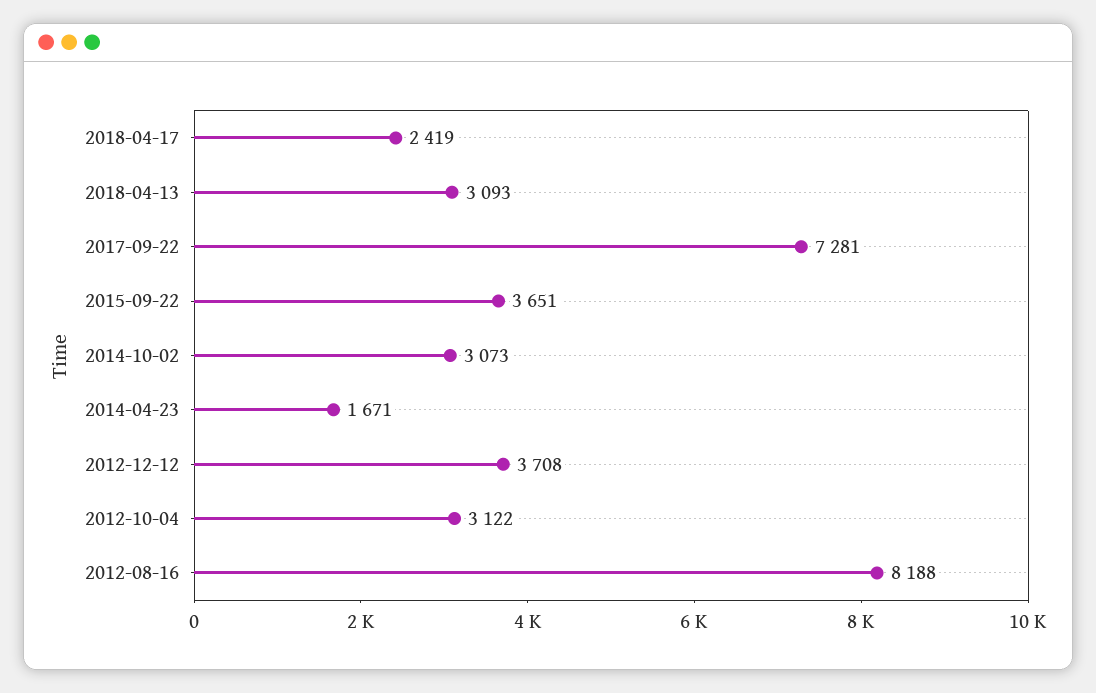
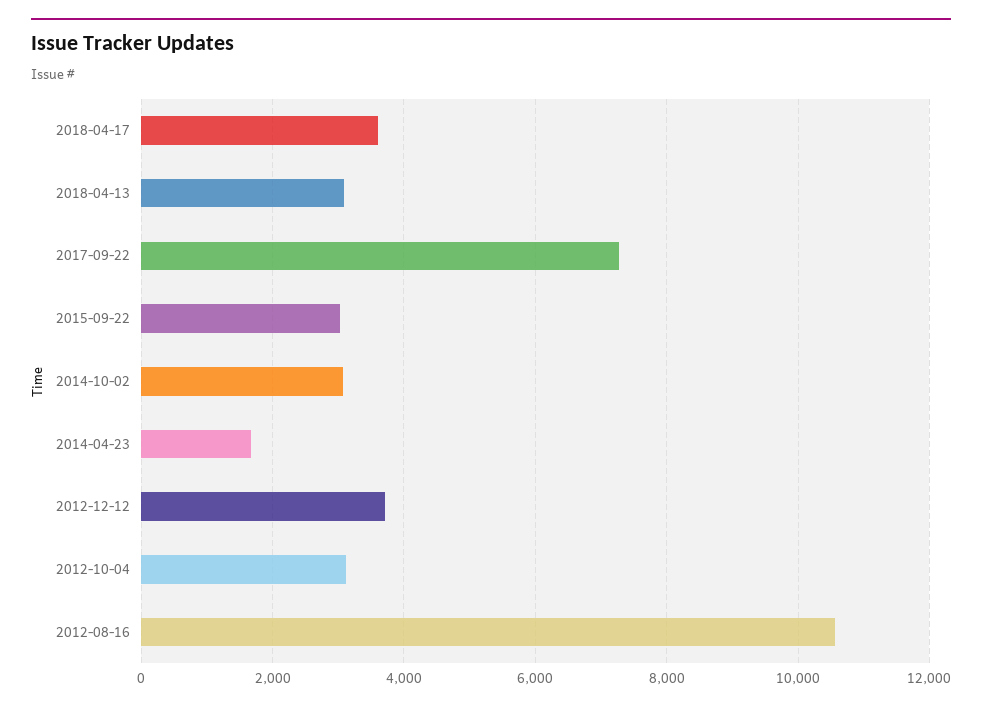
2018-04-17: 2419 -> 3600
2015-09-22: 3651 -> 3000
2012-08-16: 8188 -> 10600

